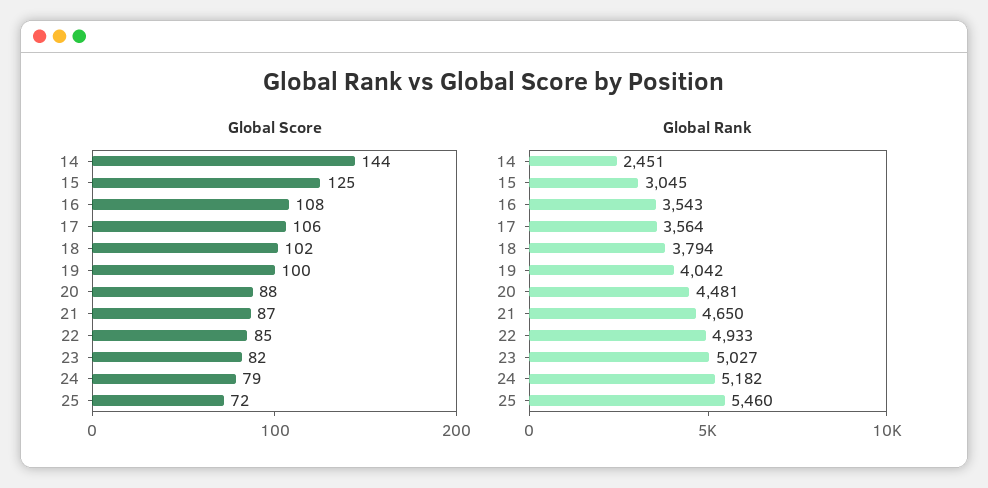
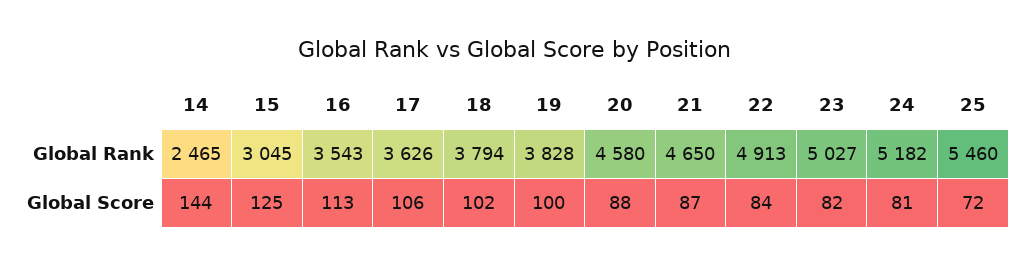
Global Score, 16: 108 -> 113
Global Score, 22: 85 -> 84
Global Score, 24: 79 -> 81
Global Rank, 14: 2451 -> 2465
Global Rank, 17: 3564 -> 3626
Global Rank, 19: 4042 -> 3828
Global Rank, 20: 4481 -> 4580
Global Rank, 22: 4933 -> 4913

